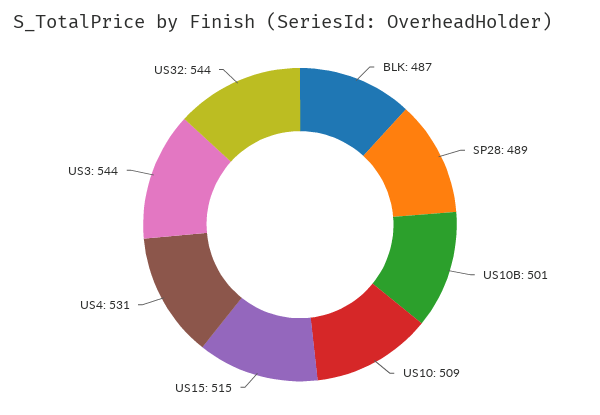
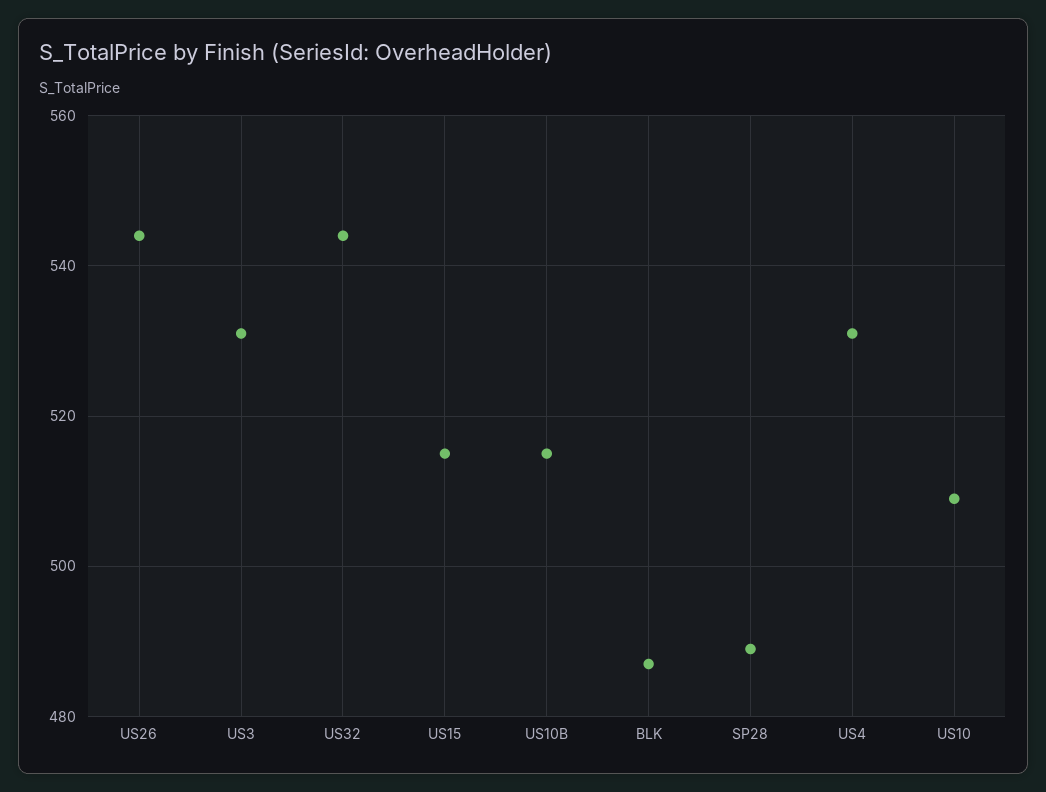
US10B: 501 -> 515
US3: 544 -> 530
US26: none -> 545

